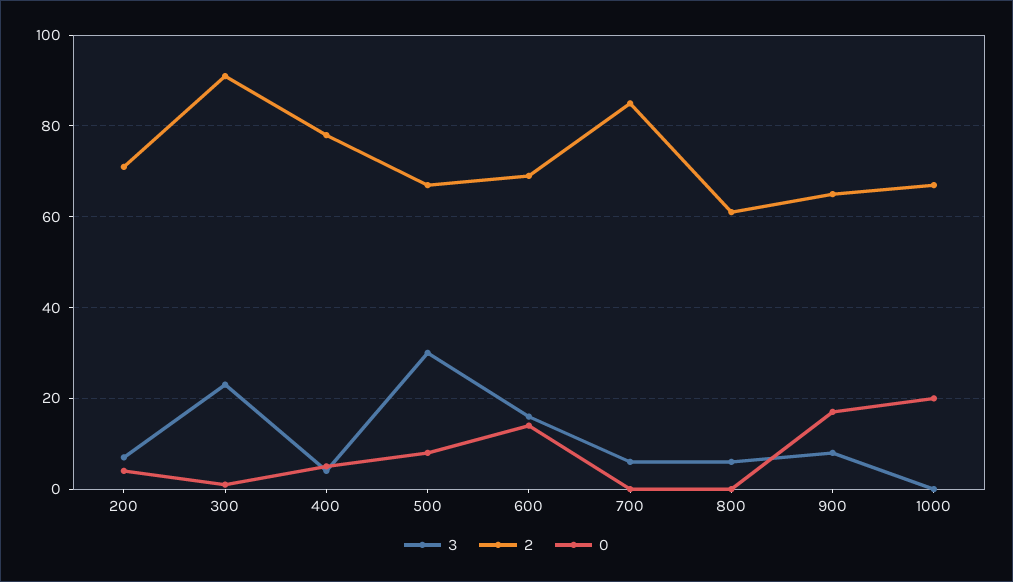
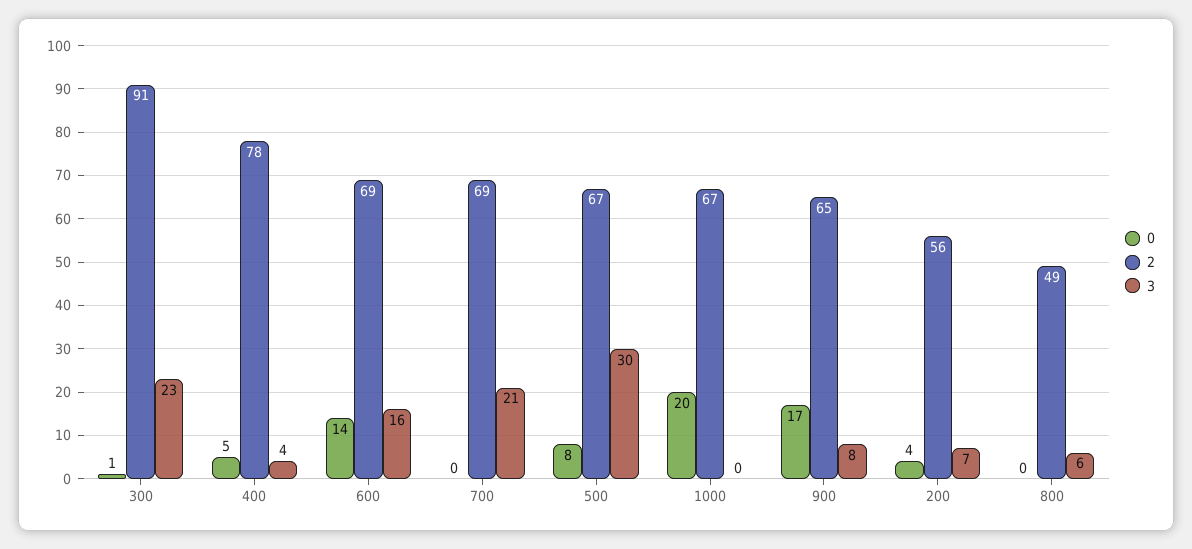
2, 200: 70 -> 56
3, 700: 5 -> 21
2, 700: 85 -> 69
2, 800: 60 -> 49

